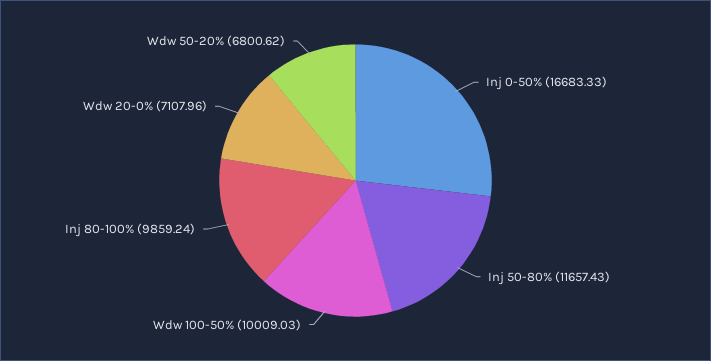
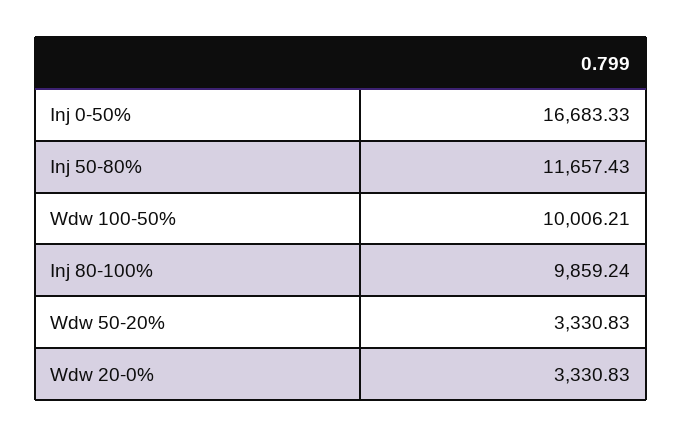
Wdw 100-50%: 10009.03 -> 10006.21
Wdw 20-0%: 7107.96 -> 3330.83
Wdw 50-20%: 6800.62 -> 3330.83

